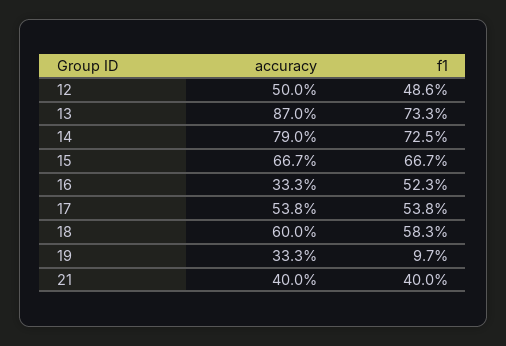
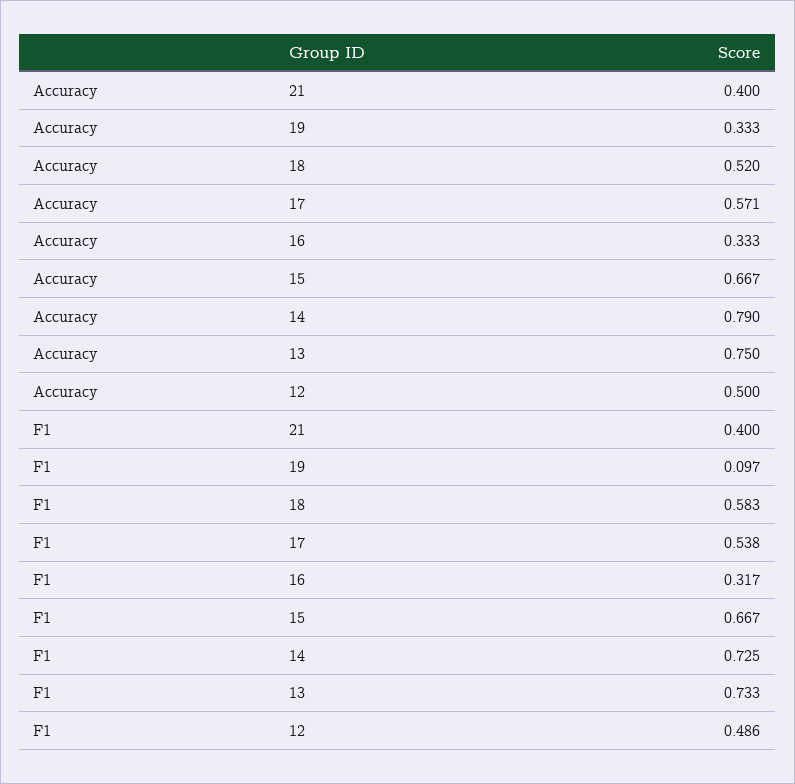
accuracy, 13: 0.87 -> 0.75
f1, 16: 0.523 -> 0.317
accuracy, 17: 0.538 -> 0.571
accuracy, 18: 0.6 -> 0.52

